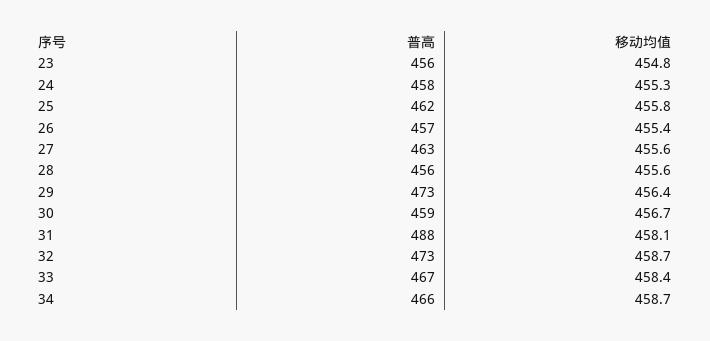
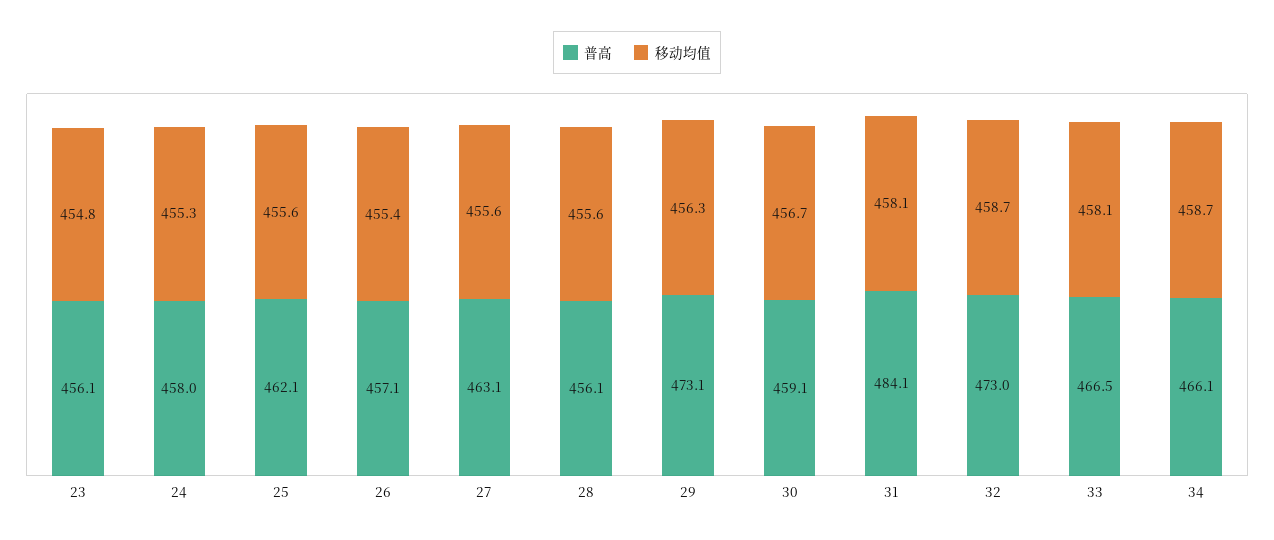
移动均值, 25: 455.8 -> 455.6
移动均值, 29: 456.4 -> 456.3
普高, 31: 488 -> 484.1
移动均值, 33: 458.4 -> 458.1

